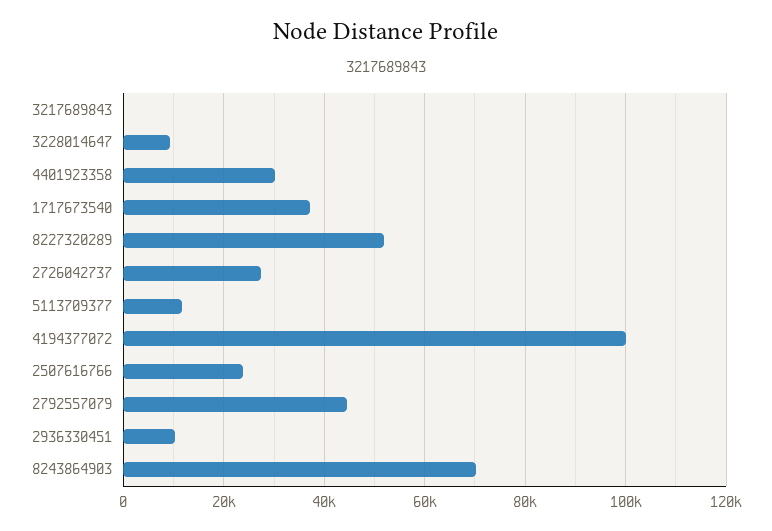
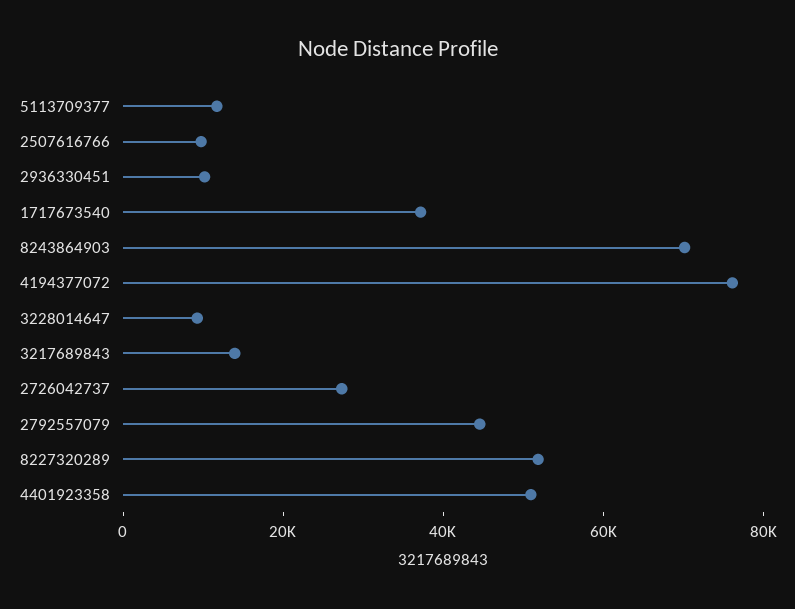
3217689843: 0 -> 15000
4401923358: 30000 -> 50000
4194377072: 100000 -> 75000
2507616766: 24000 -> 10000

